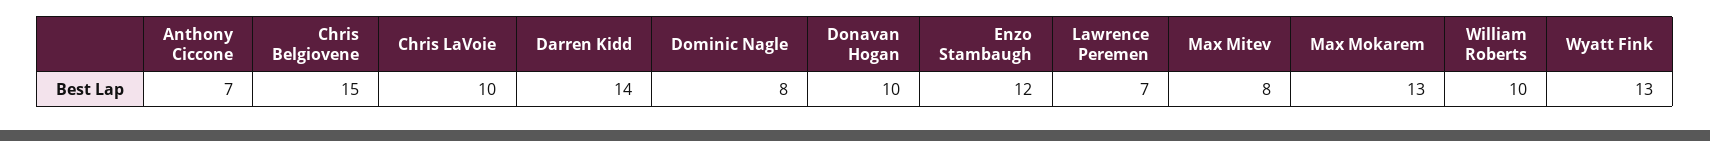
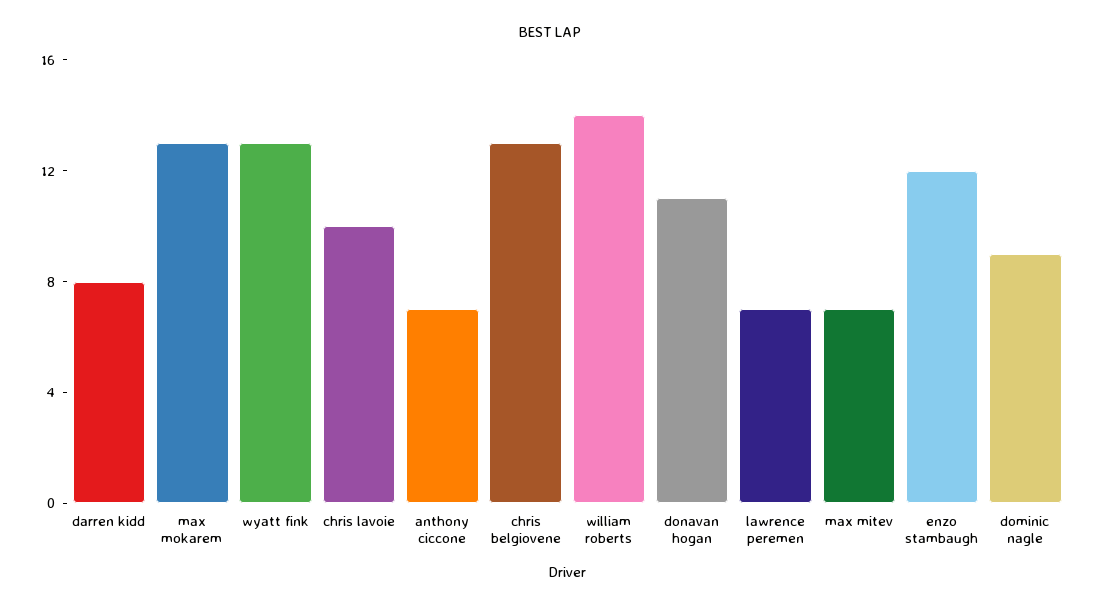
Chris Belgiovene: 15 -> 13
Darren Kidd: 14 -> 8
Dominic Nagle: 8 -> 9
Donavan Hogan: 10 -> 11
Max Mitev: 8 -> 7
William Roberts: 10 -> 14

